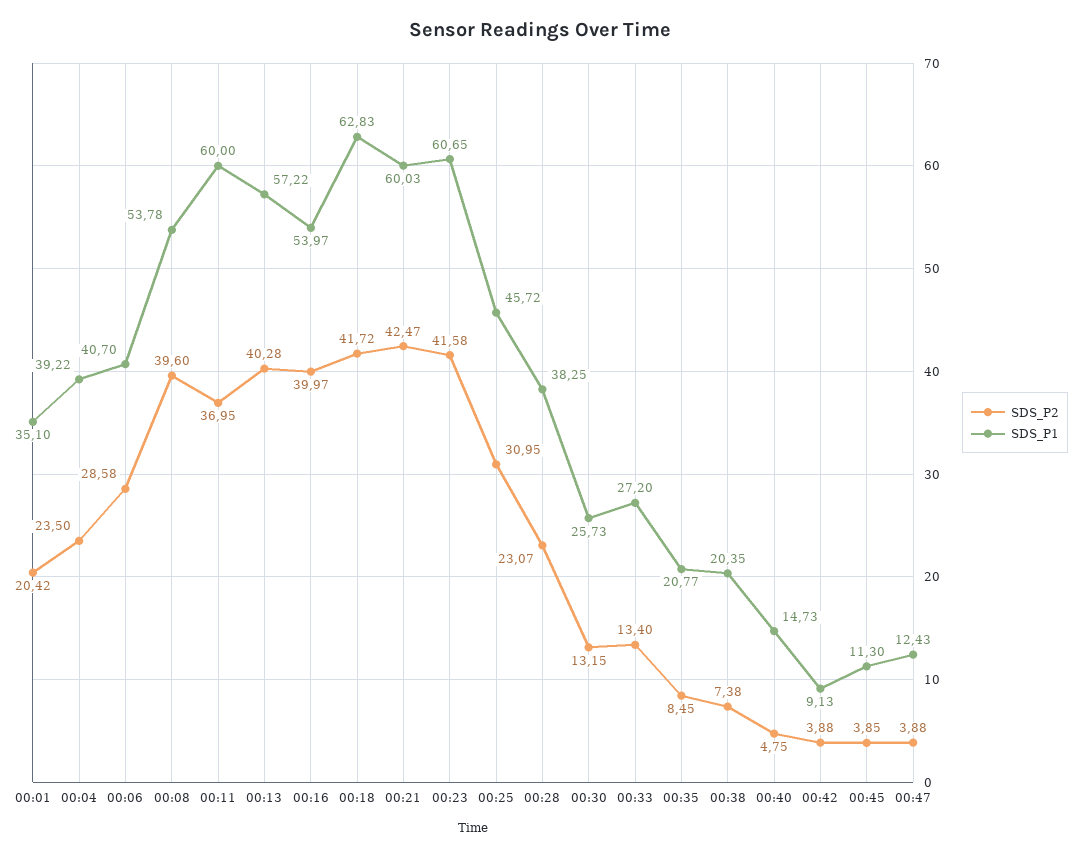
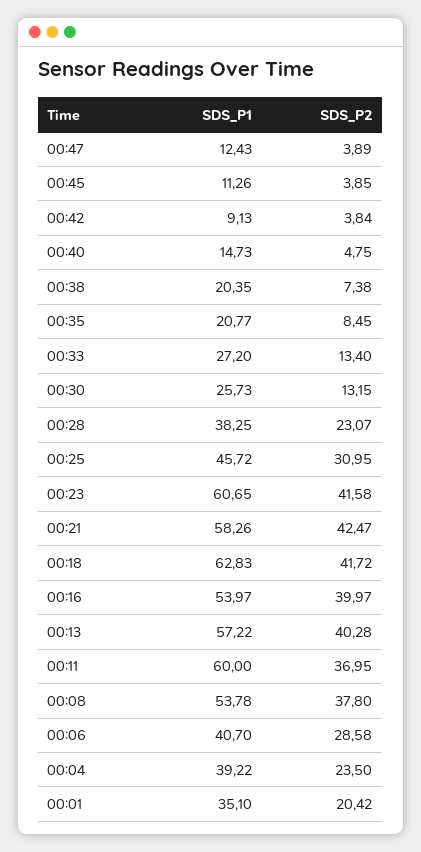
SDS_P2, 00:08: 39.6 -> 37.8
SDS_P1, 00:21: 60.03 -> 58.26
SDS_P2, 00:42: 3.88 -> 3.84
SDS_P1, 00:45: 11.3 -> 11.26
SDS_P2, 00:47: 3.88 -> 3.89

